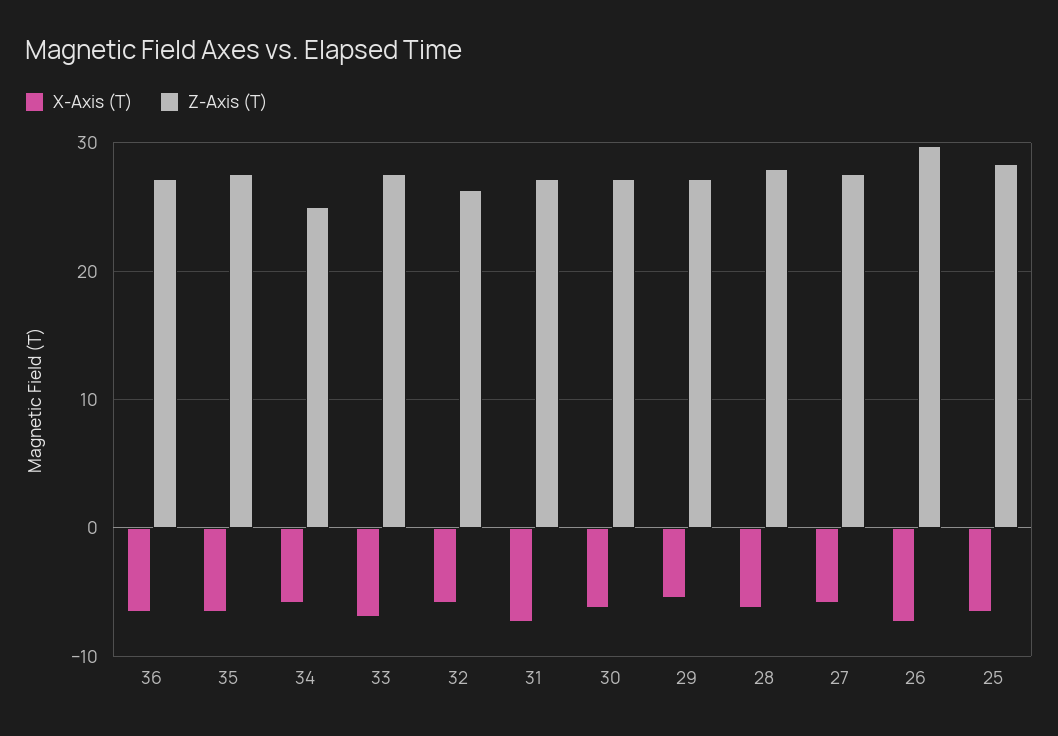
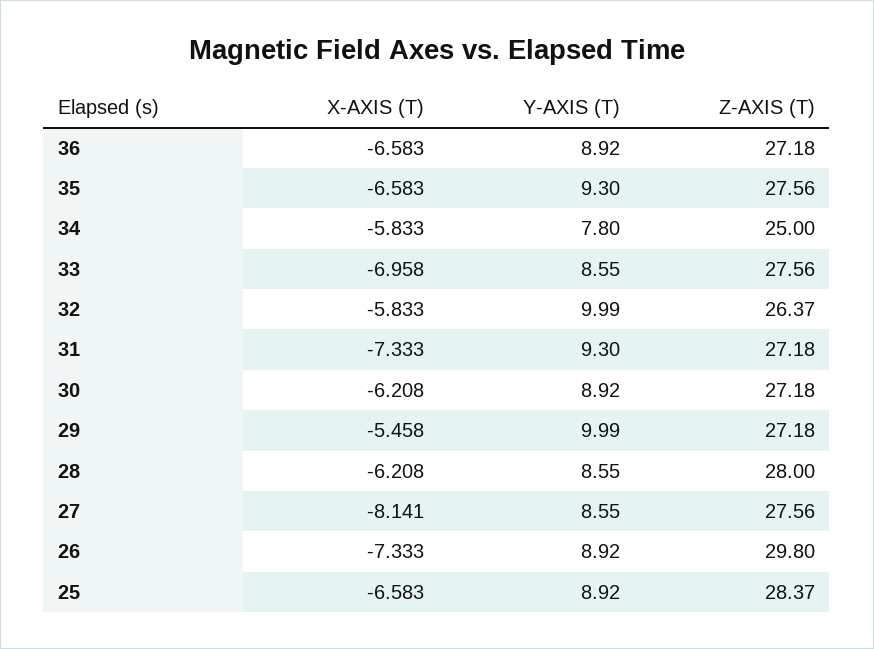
X-Axis (T), 27: -6 -> -8.141
Y-AXIS (T), 36: none -> 8.92
Y-AXIS (T), 35: none -> 9.3
Y-AXIS (T), 34: none -> 7.8
Y-AXIS (T), 33: none -> 8.55
Y-AXIS (T), 32: none -> 9.99
Y-AXIS (T), 31: none -> 9.3
Y-AXIS (T), 30: none -> 8.92
Y-AXIS (T), 29: none -> 9.99
Y-AXIS (T), 28: none -> 8.55
Y-AXIS (T), 27: none -> 8.55
Y-AXIS (T), 26: none -> 8.92
Y-AXIS (T), 25: none -> 8.92

